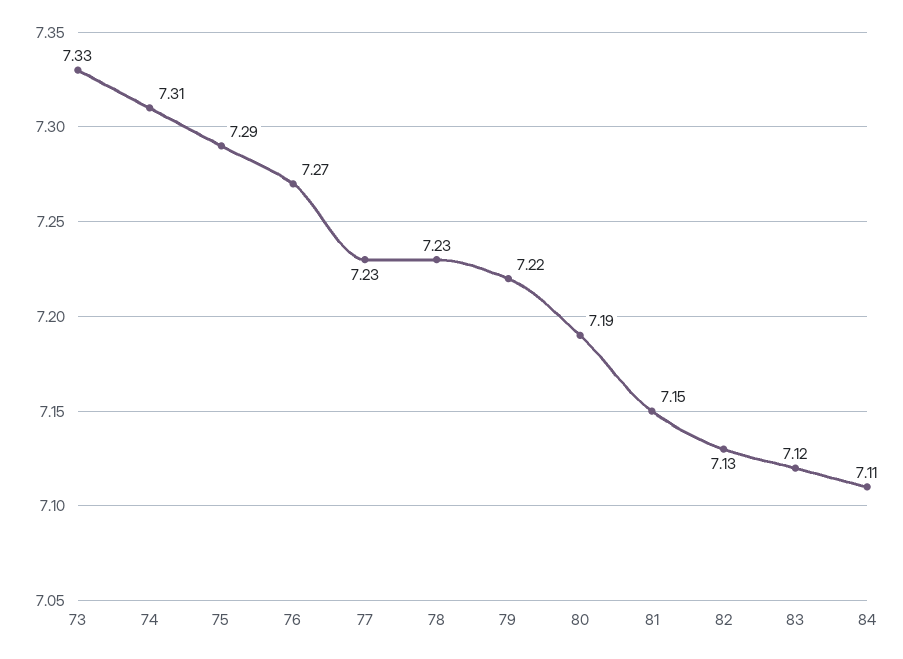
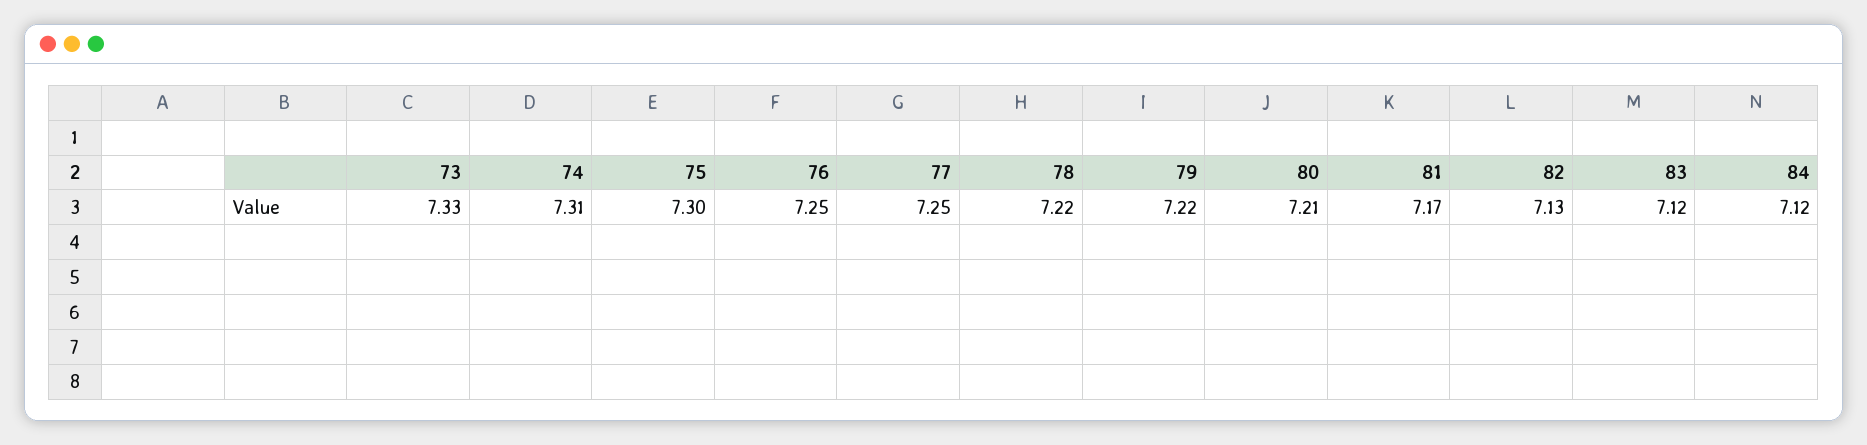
75: 7.29 -> 7.3
76: 7.27 -> 7.25
77: 7.23 -> 7.25
78: 7.23 -> 7.22
80: 7.19 -> 7.21
81: 7.15 -> 7.17
84: 7.11 -> 7.12

